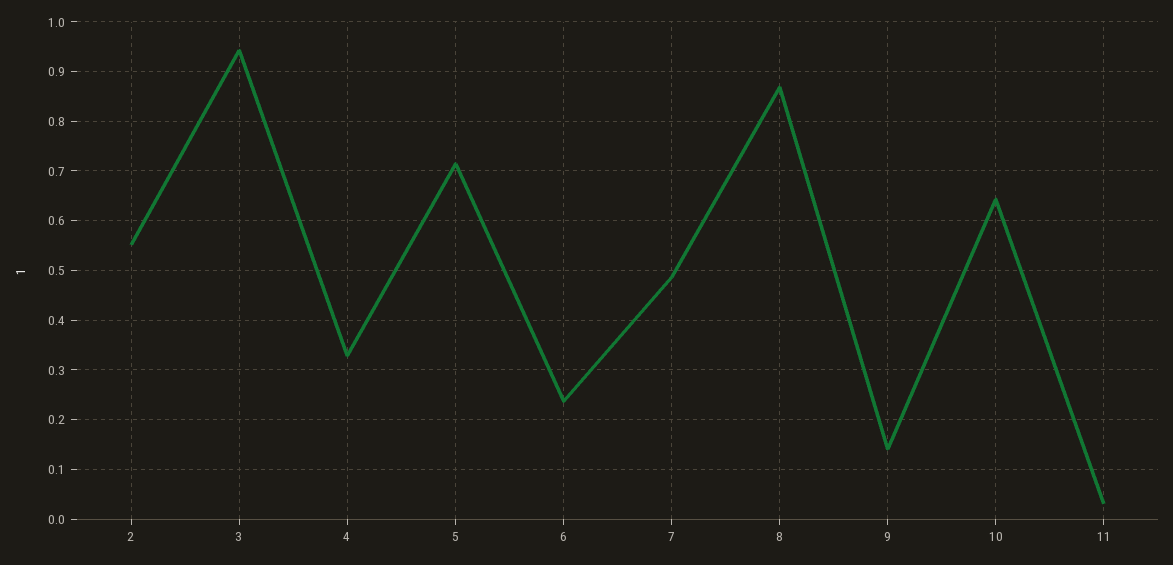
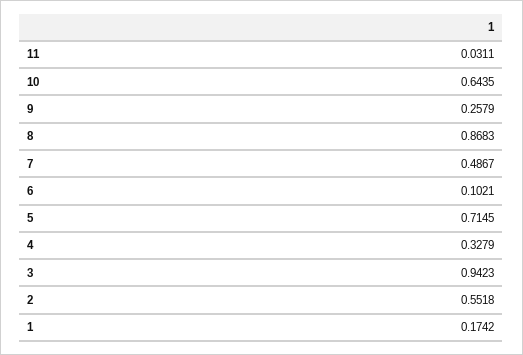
6: 0.24 -> 0.1021
9: 0.14 -> 0.2579
1: none -> 0.1742

